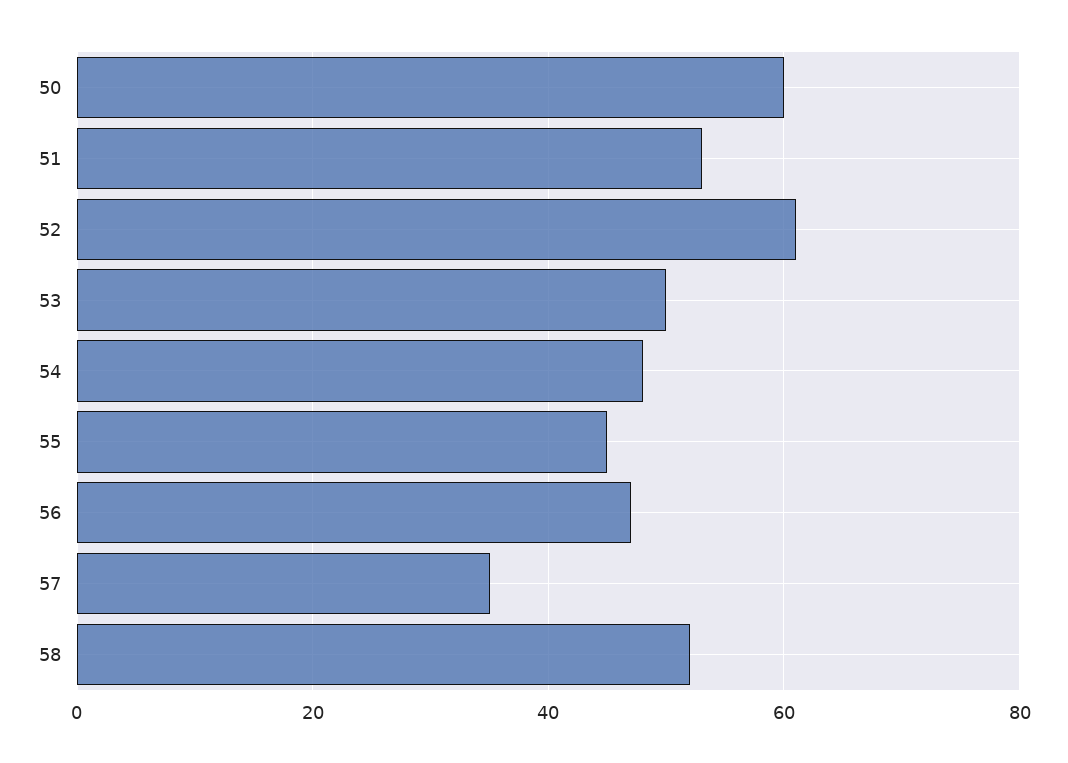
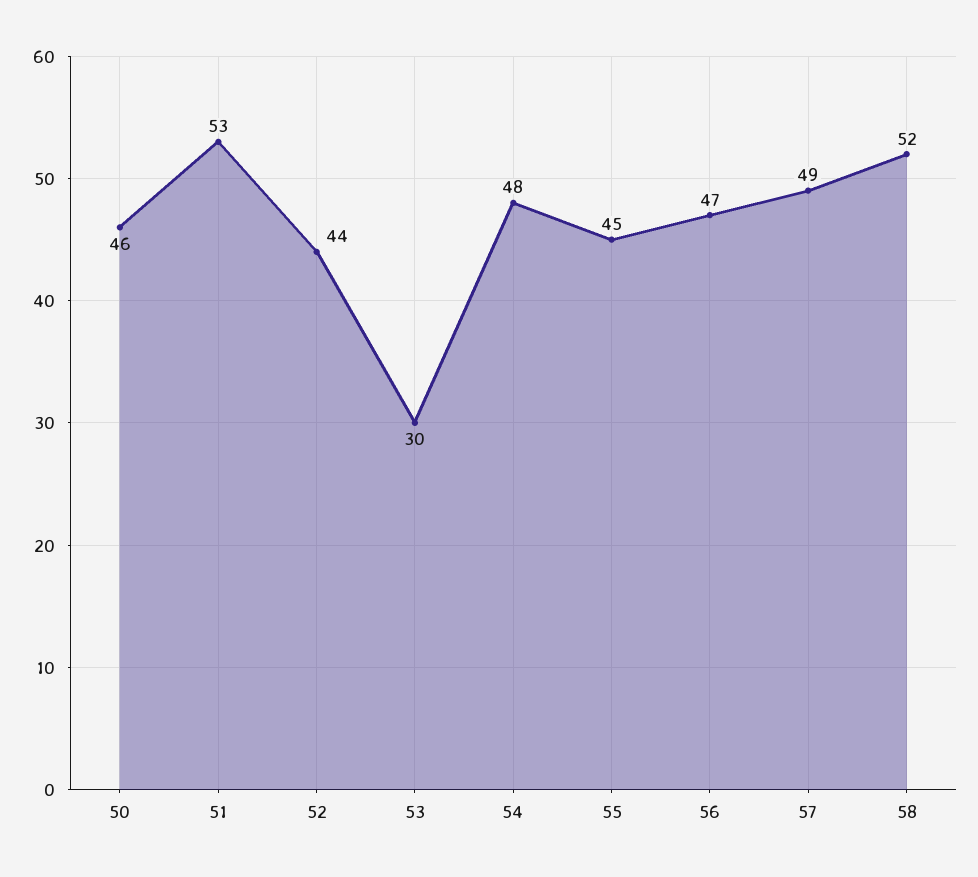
50: 60 -> 46
52: 60 -> 44
53: 50 -> 30
57: 35 -> 49

